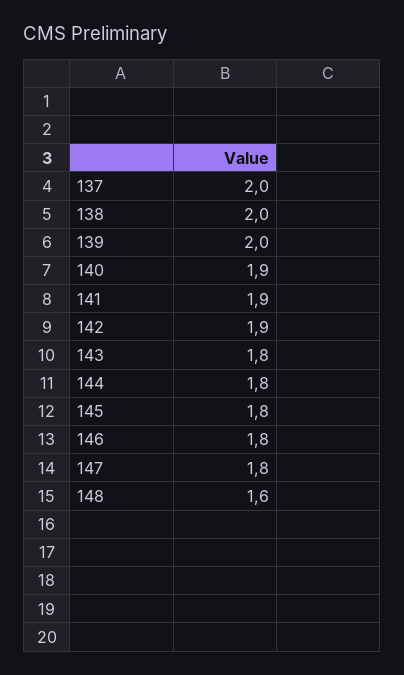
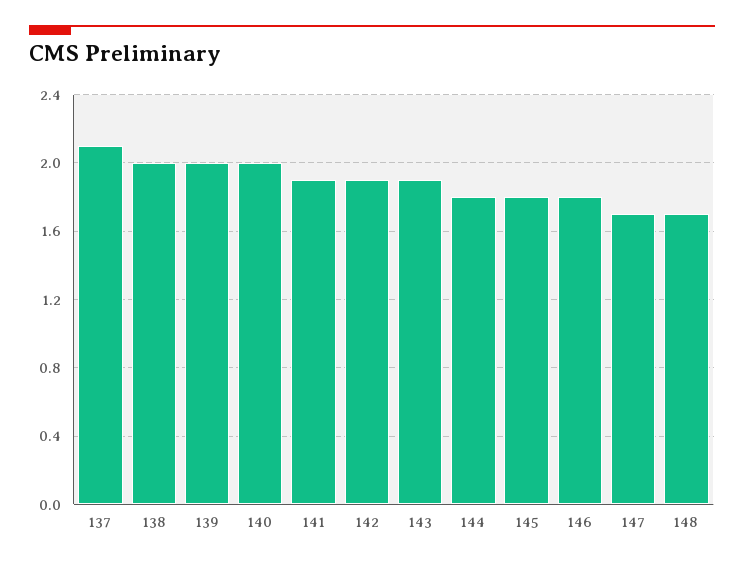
137: 2 -> 2.1
140: 1.9 -> 2
143: 1.8 -> 1.9
147: 1.8 -> 1.7
148: 1.6 -> 1.7

